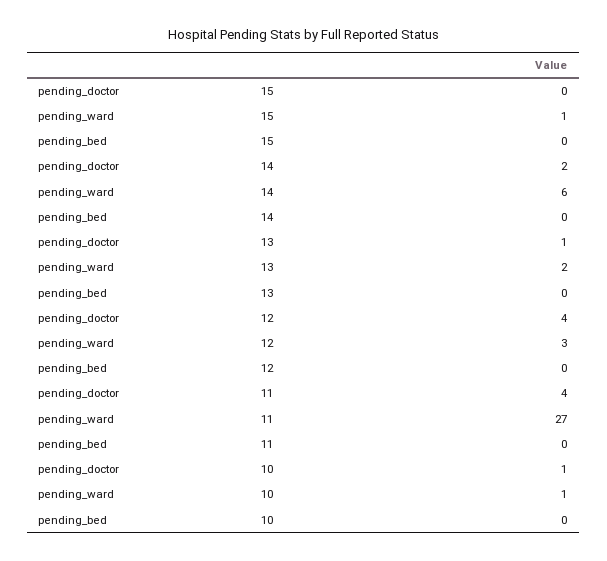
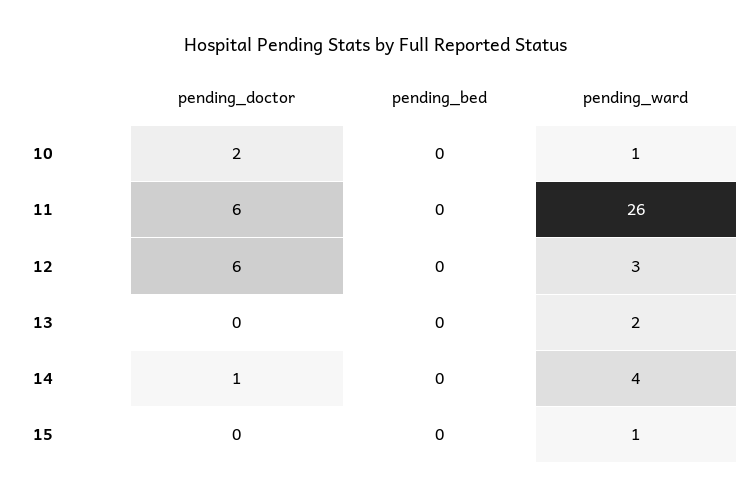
pending_doctor, 14: 2 -> 1
pending_ward, 14: 6 -> 4
pending_doctor, 13: 1 -> 0
pending_doctor, 12: 4 -> 6
pending_doctor, 11: 4 -> 6
pending_ward, 11: 27 -> 26
pending_doctor, 10: 1 -> 2

